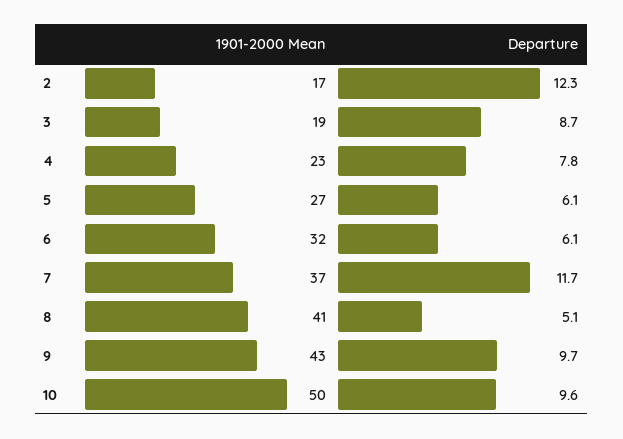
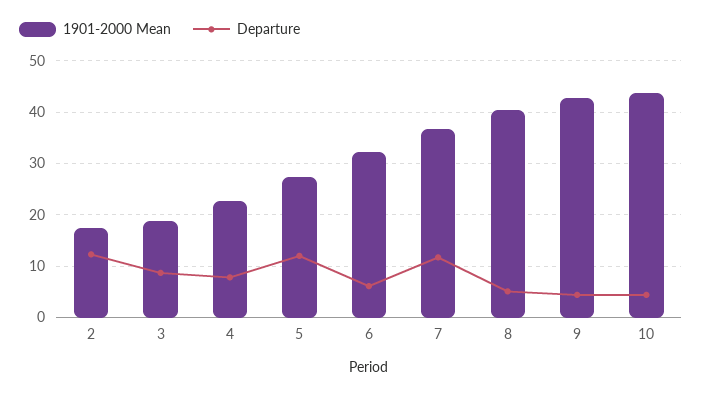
Departure, 5: 6.1 -> 12
Departure, 9: 9.7 -> 4
1901-2000 Mean, 10: 50 -> 44
Departure, 10: 9.6 -> 4

